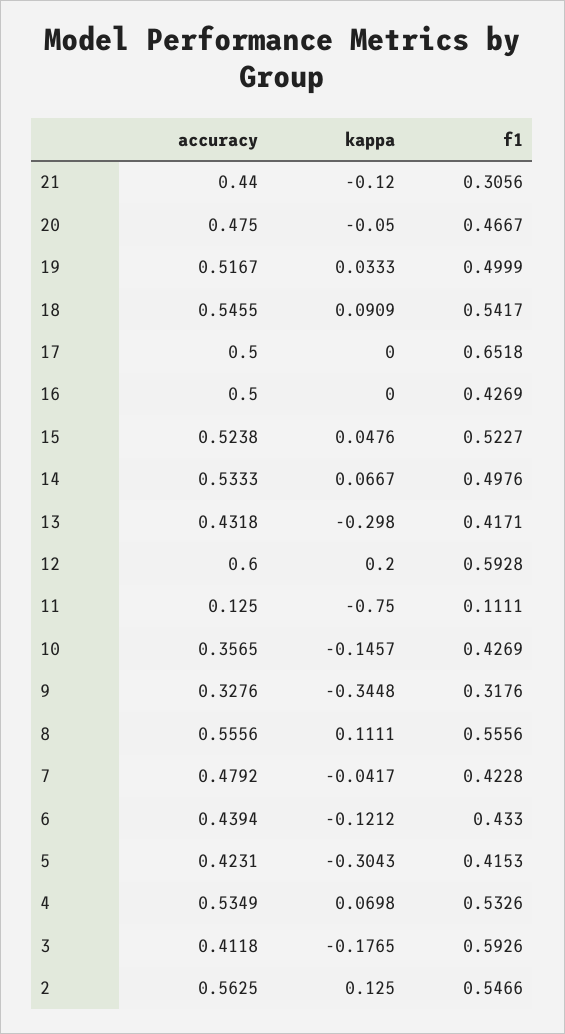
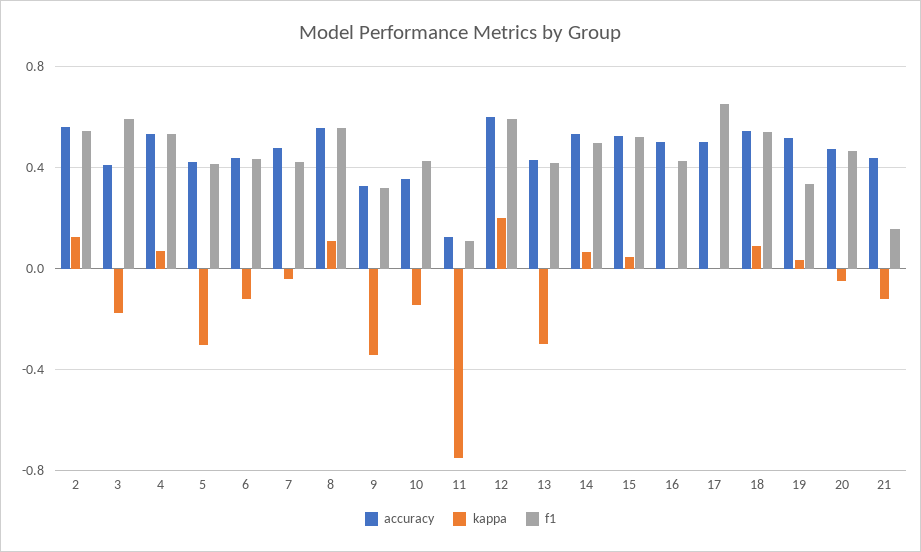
f1, 21: 0.3056 -> 0.15
f1, 19: 0.4999 -> 0.35

